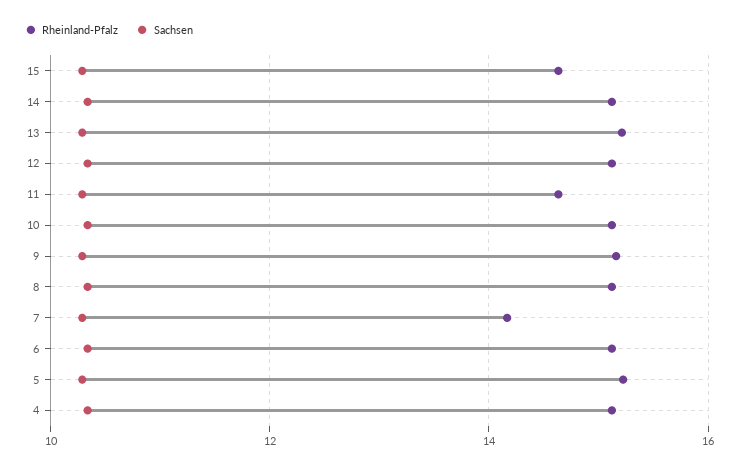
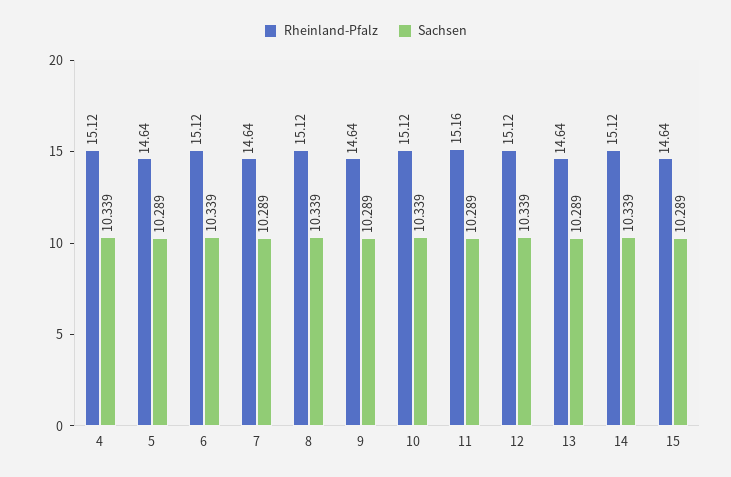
Rheinland-Pfalz, 13: 15.2 -> 14.64
Rheinland-Pfalz, 11: 14.6 -> 15.16
Rheinland-Pfalz, 9: 15.2 -> 14.64
Rheinland-Pfalz, 7: 14.2 -> 14.64
Rheinland-Pfalz, 5: 15.2 -> 14.64

